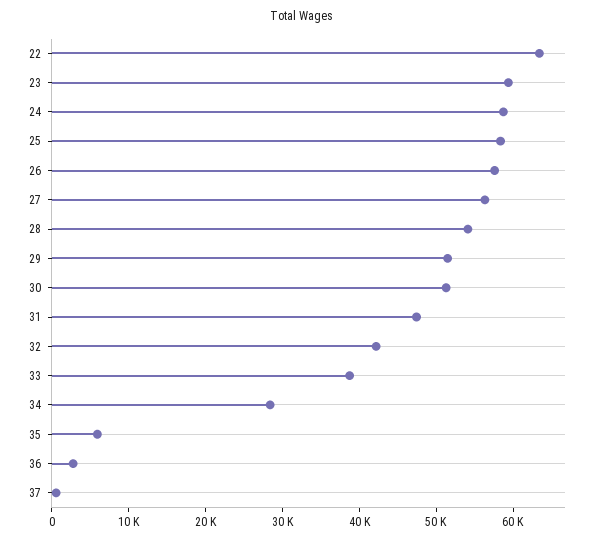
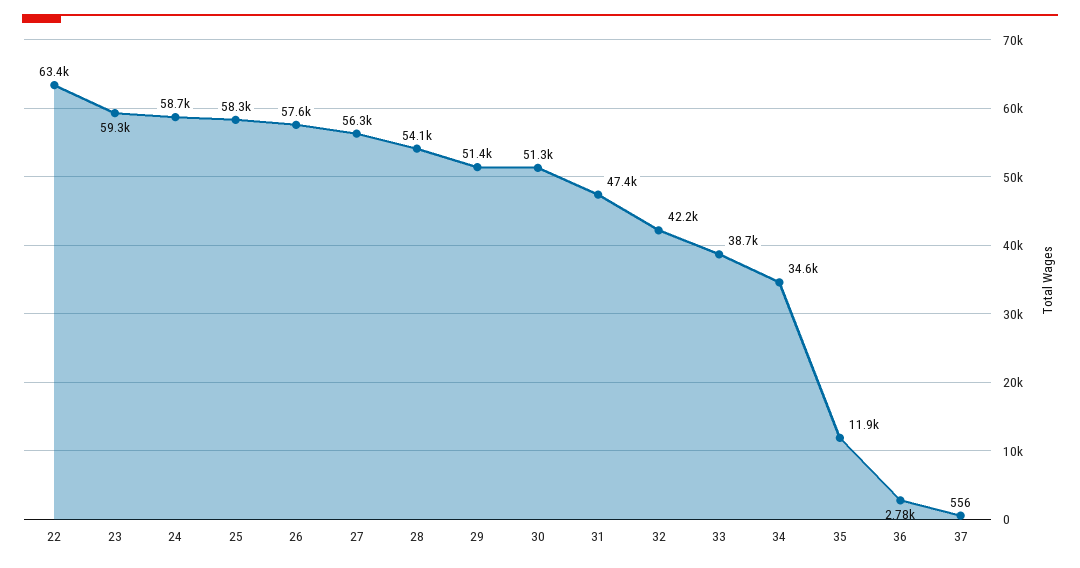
34: 28000 -> 34600
35: 6000 -> 11900

